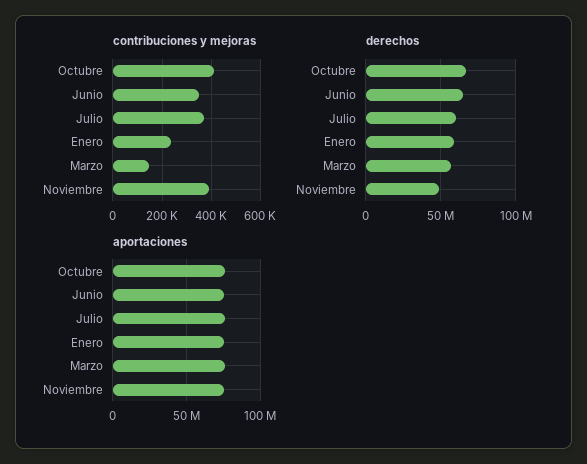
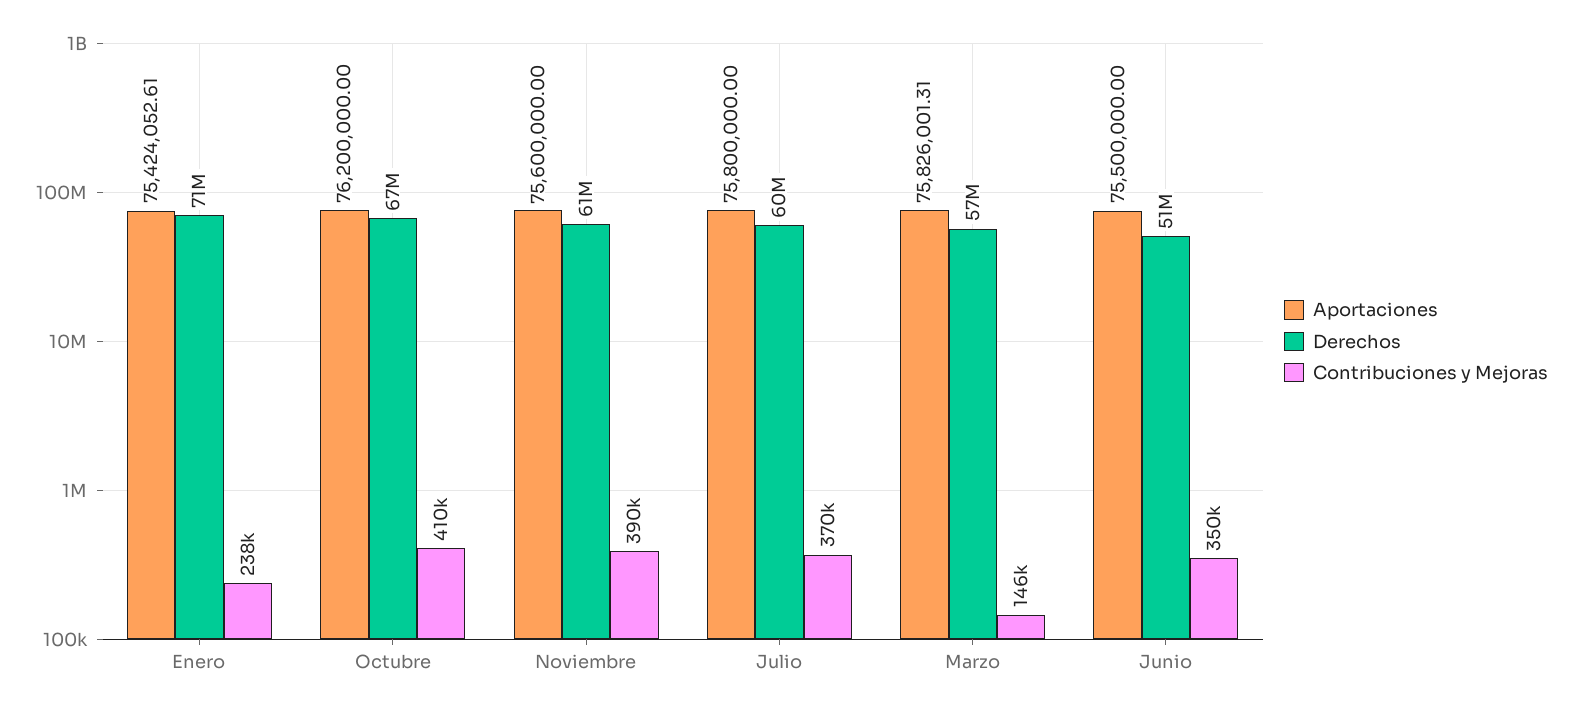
derechos, Junio: 65000000 -> 51000000
derechos, Enero: 60000000 -> 71000000
derechos, Noviembre: 50000000 -> 61000000

